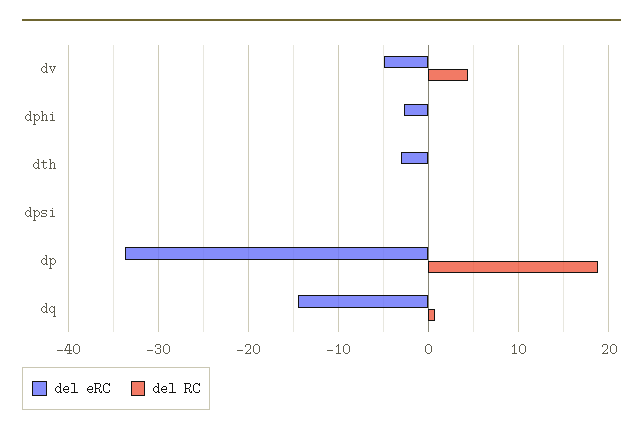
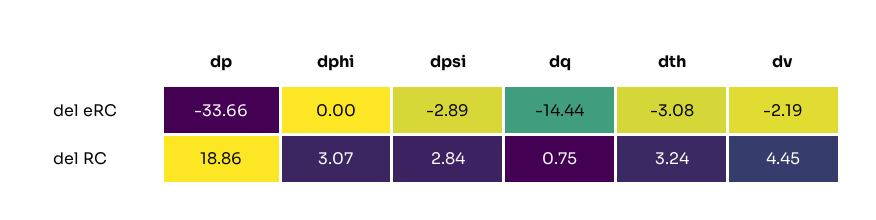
del eRC, dv: -5 -> -2.19
del eRC, dphi: -3 -> 0
del RC, dphi: 0 -> 3.07
del RC, dth: 0 -> 3.24
del eRC, dpsi: 0 -> -2.89
del RC, dpsi: 0 -> 2.84

